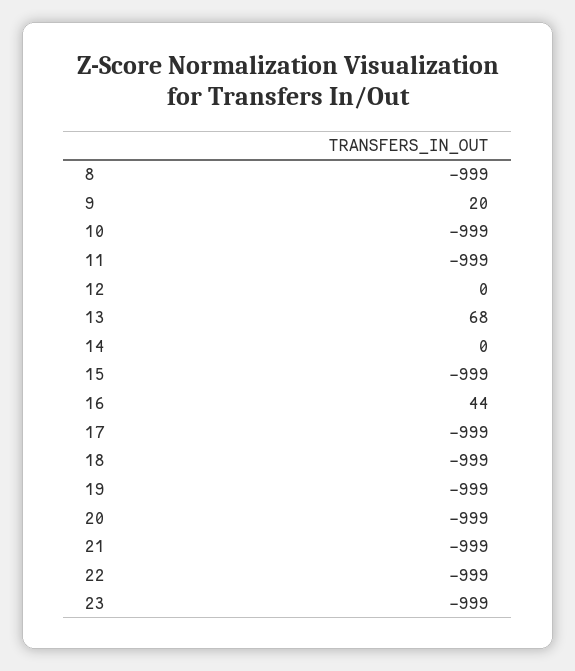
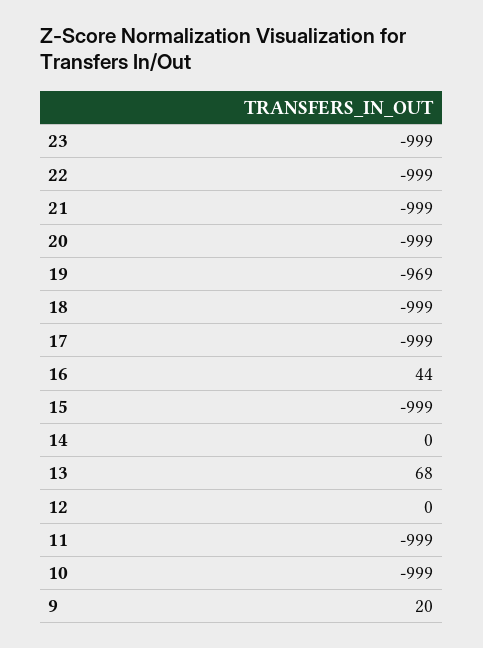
8: -999 -> none
19: -999 -> -969

